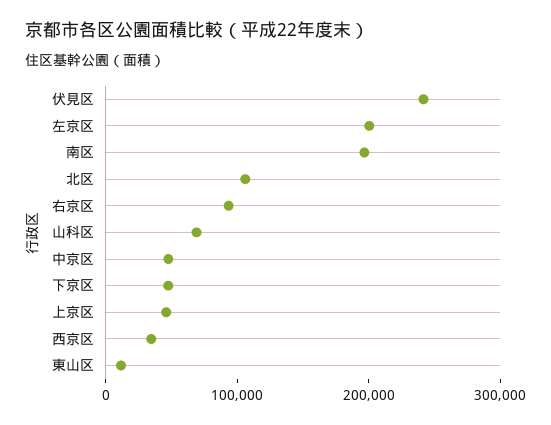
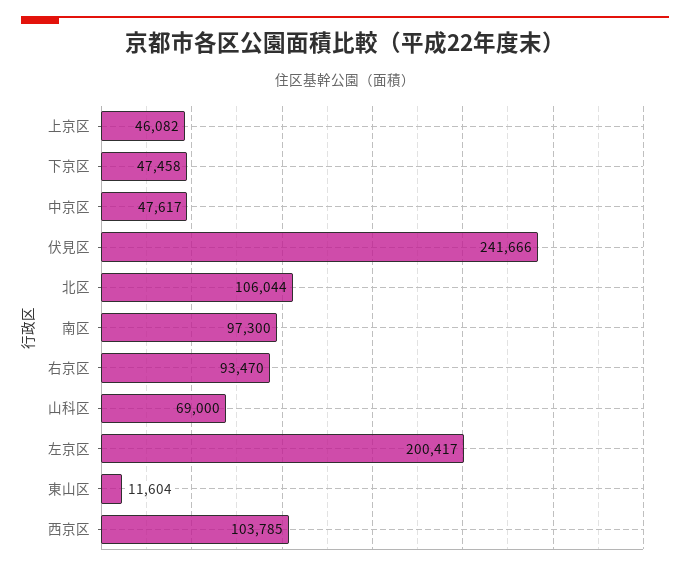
南区: 200000 -> 97300
西京区: 40000 -> 103785

